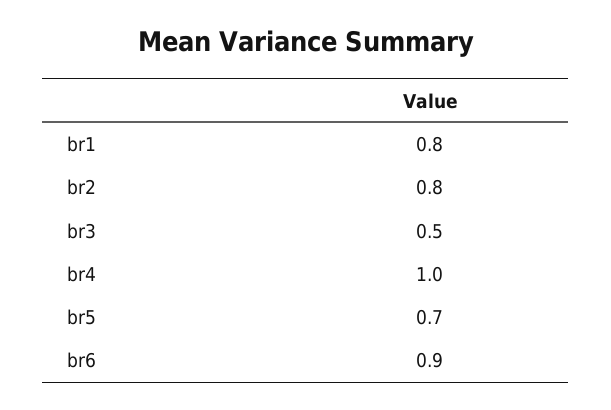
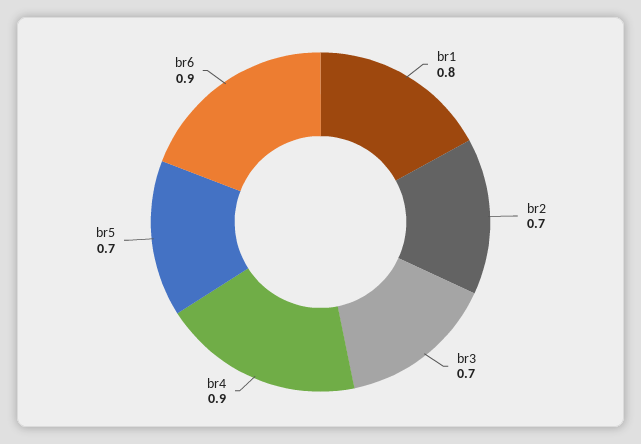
br2: 0.8 -> 0.7
br3: 0.5 -> 0.7
br4: 1 -> 0.9

